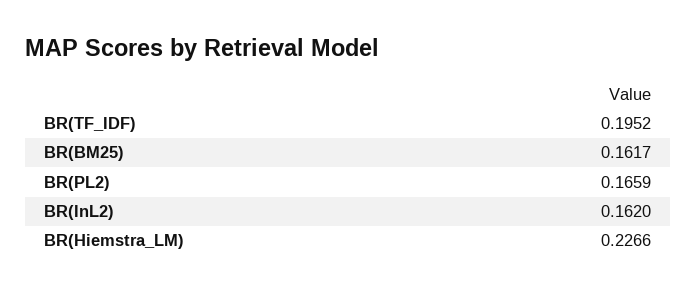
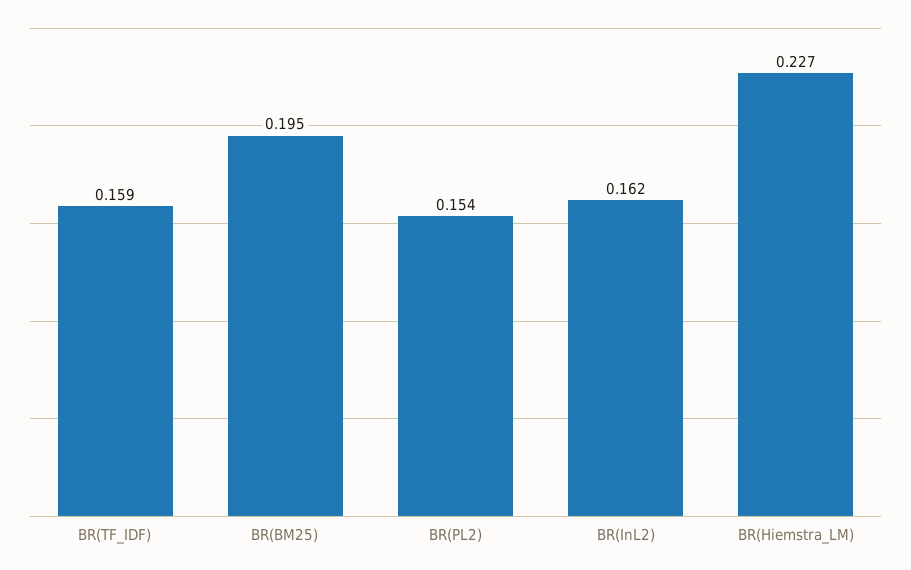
BR(TF_IDF): 0.1952 -> 0.159
BR(BM25): 0.1617 -> 0.195
BR(PL2): 0.1659 -> 0.154

